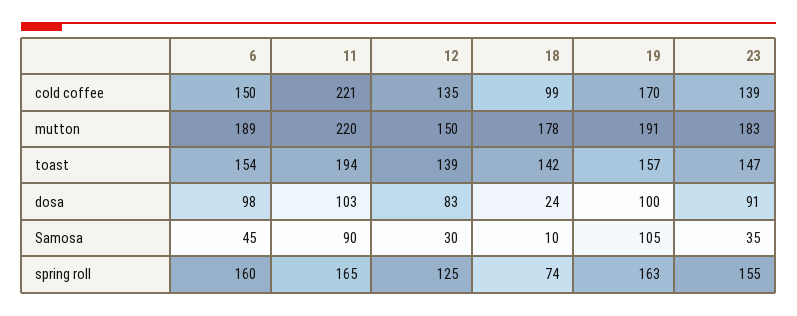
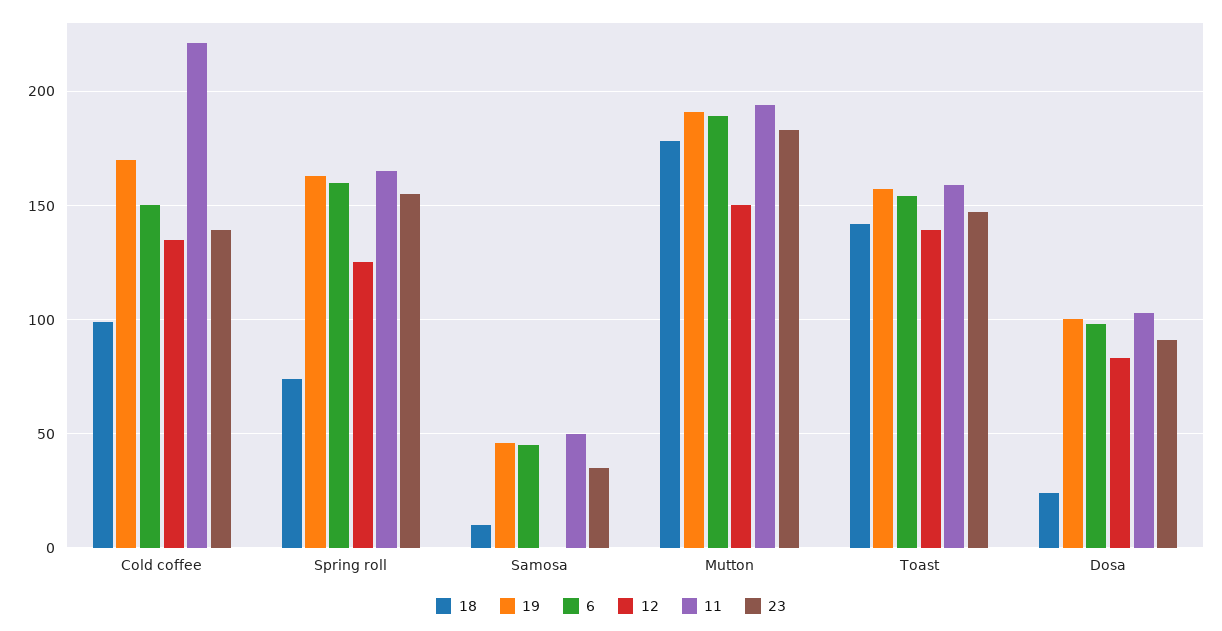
11, mutton: 220 -> 195
11, toast: 194 -> 160
11, Samosa: 90 -> 50
12, Samosa: 30 -> 0
19, Samosa: 105 -> 45

